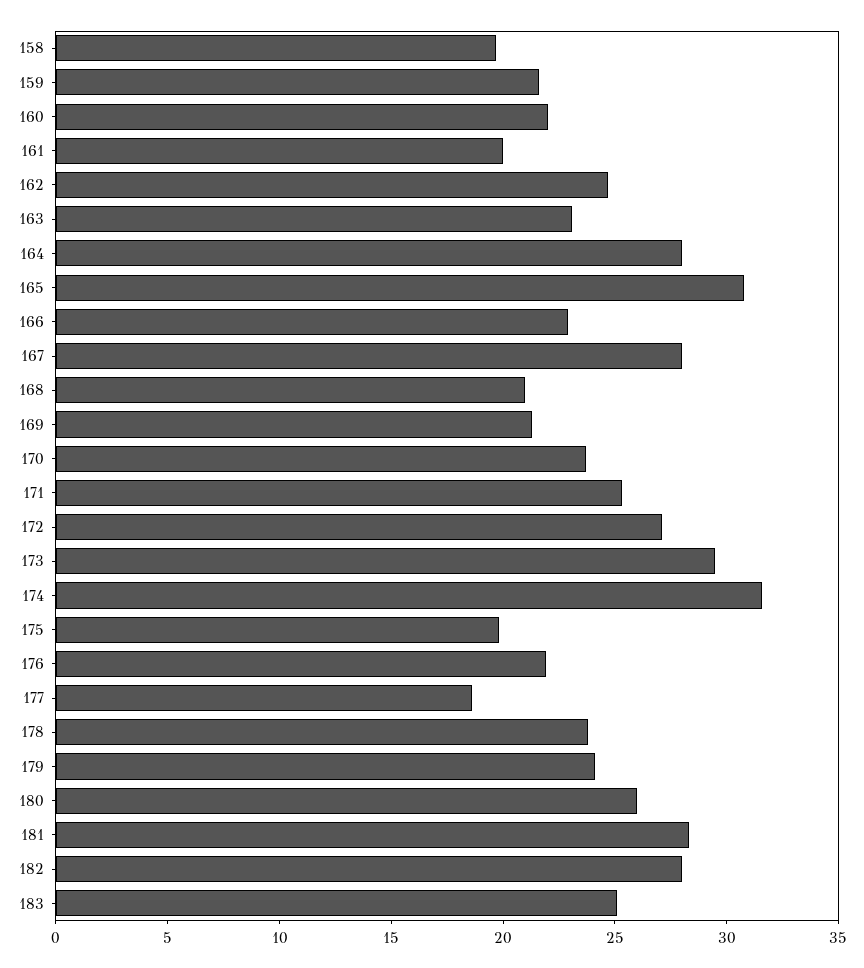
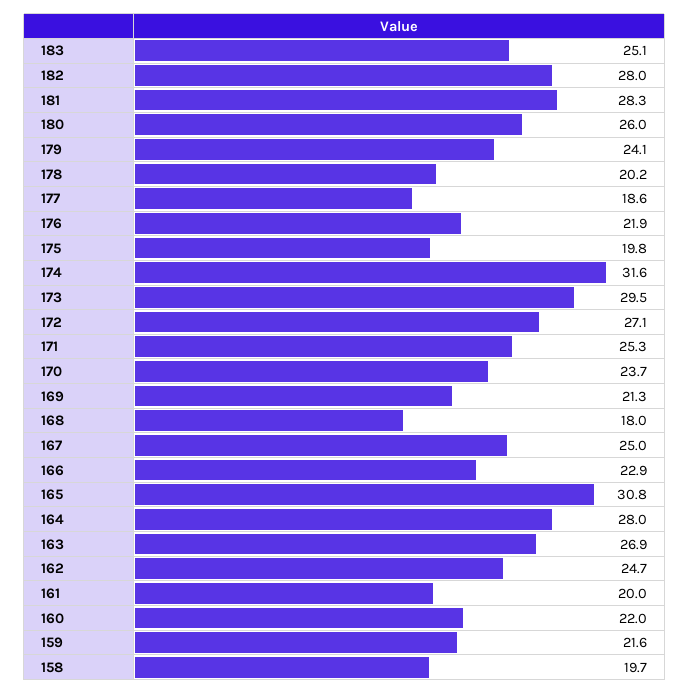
163: 23 -> 26.9
167: 28 -> 25
168: 21 -> 18
178: 24 -> 20.2

